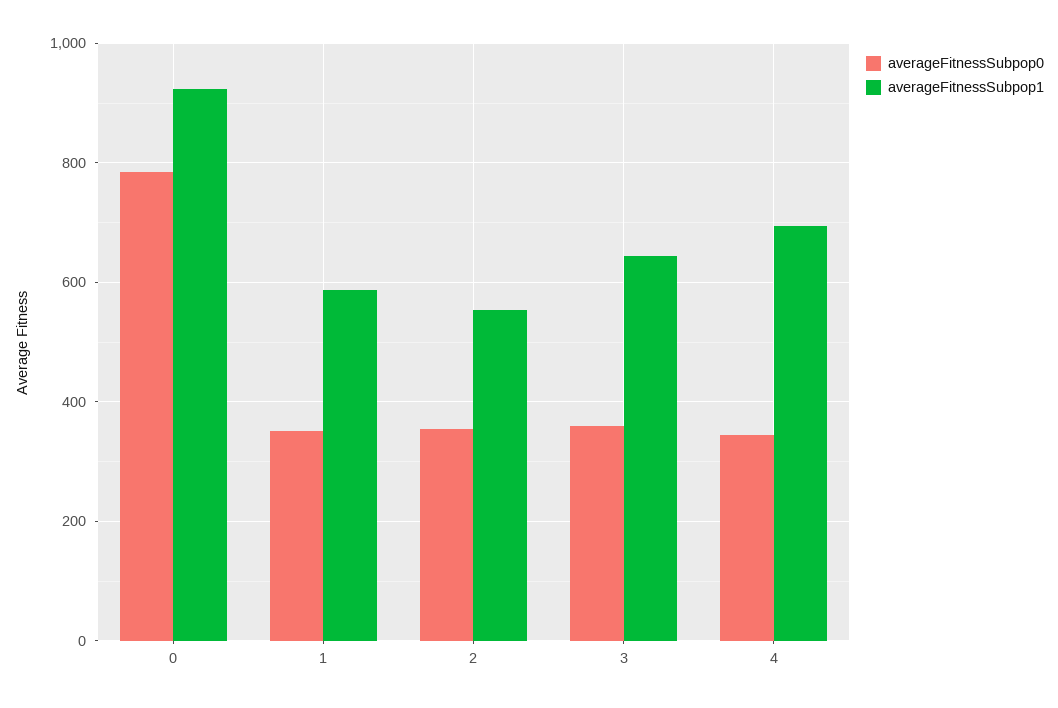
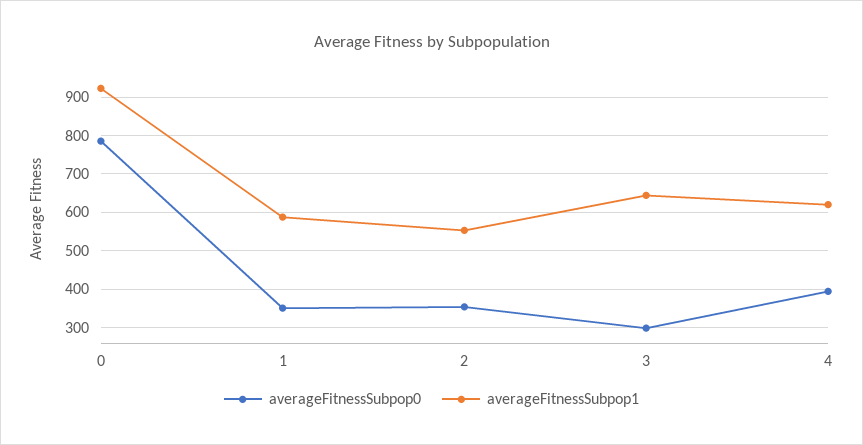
averageFitnessSubpop0, 3: 360 -> 300
averageFitnessSubpop0, 4: 340 -> 400
averageFitnessSubpop1, 4: 700 -> 620

